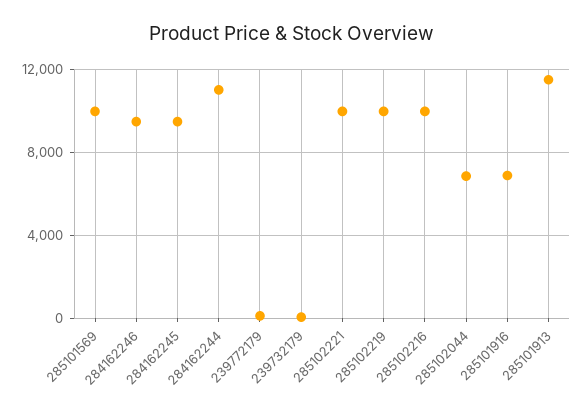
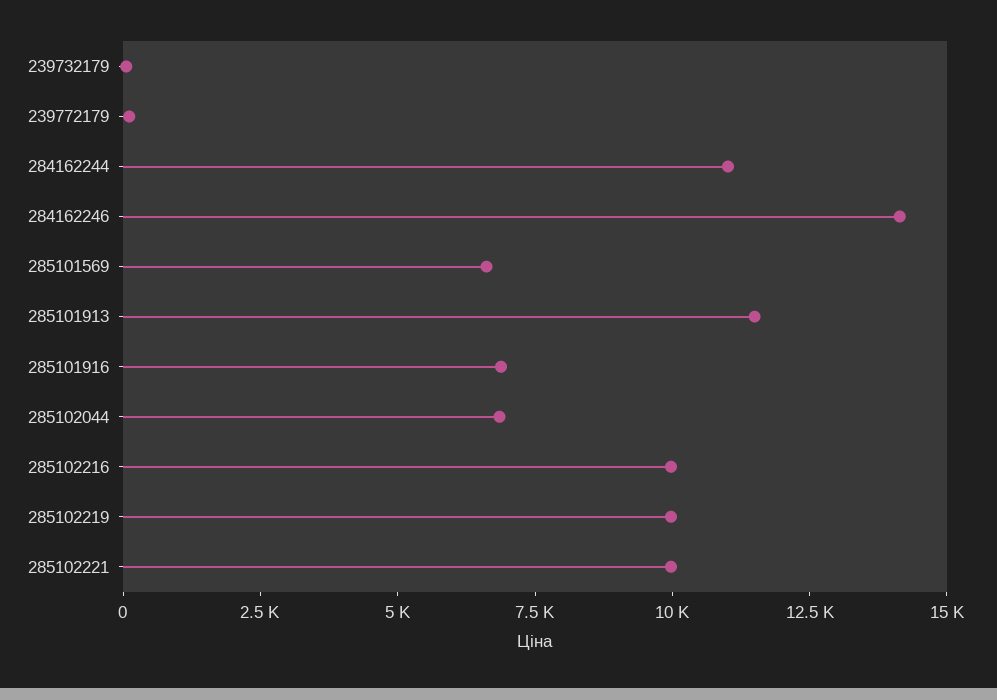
285101569: 10000 -> 6500
284162246: 9500 -> 14000
284162245: 9500 -> none

